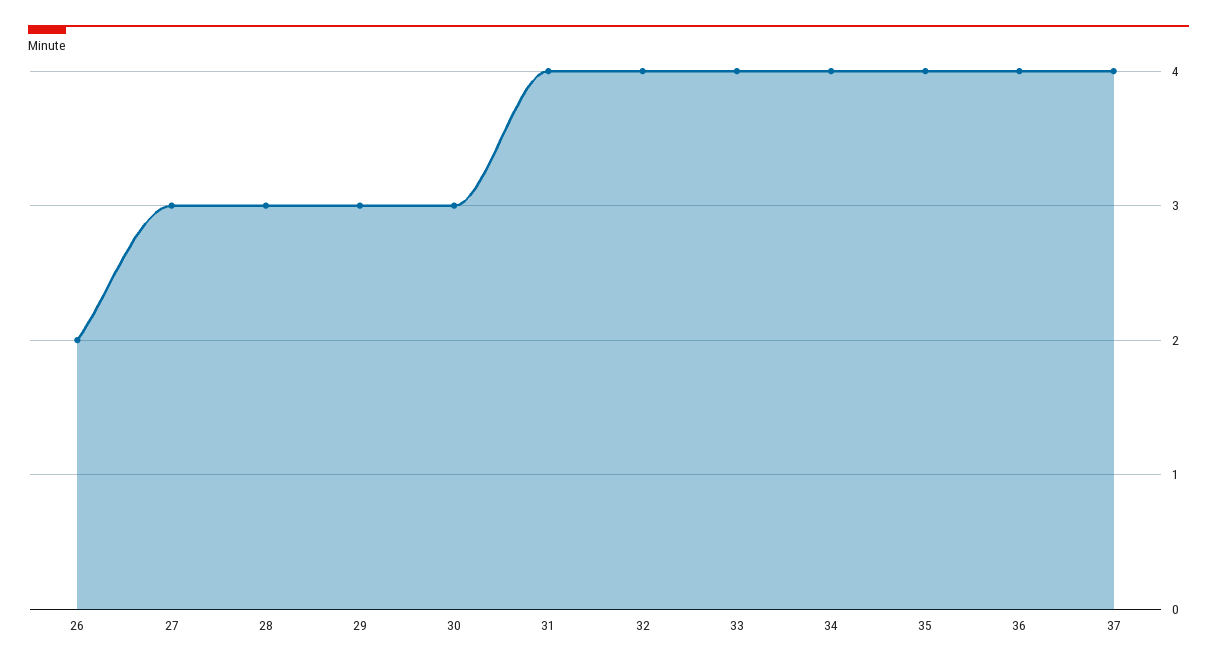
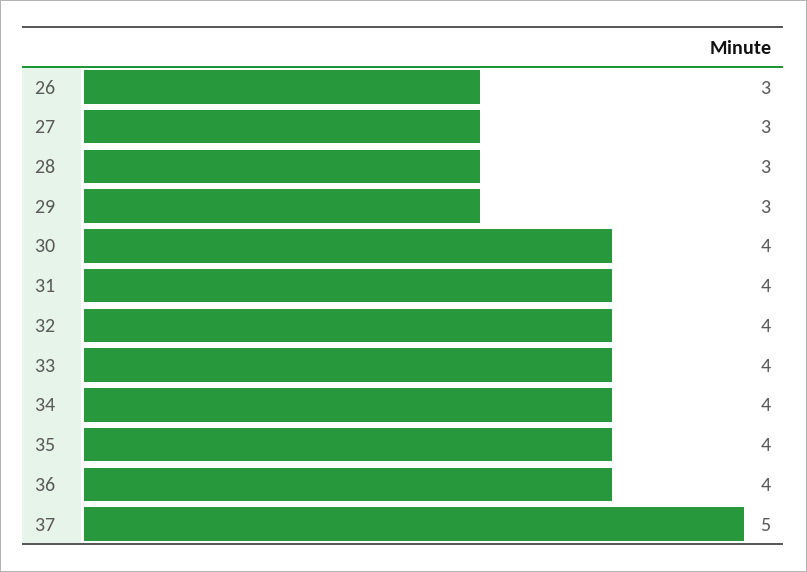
26: 2 -> 3
30: 3 -> 4
37: 4 -> 5

